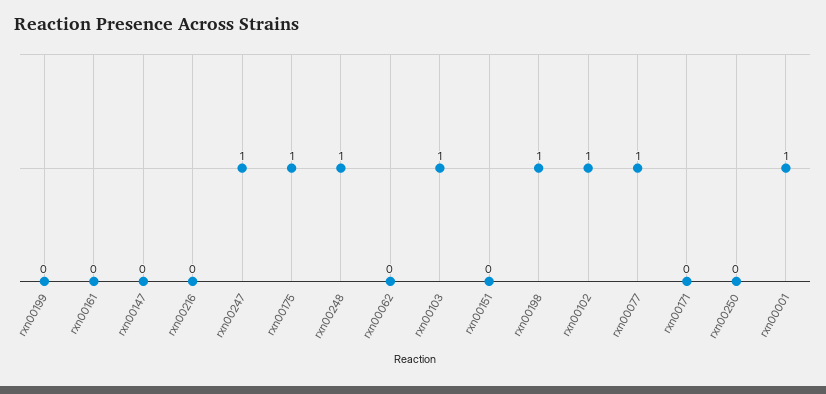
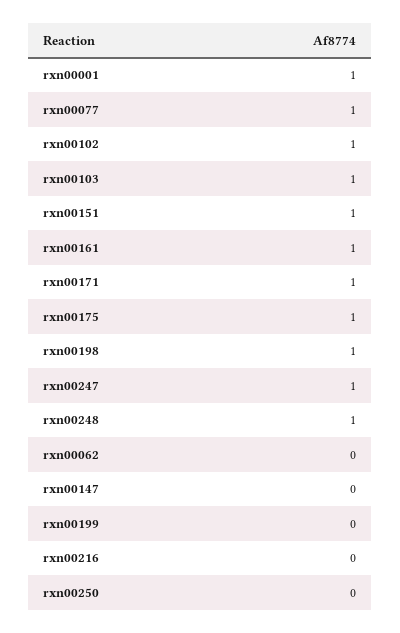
rxn00161: 0 -> 1
rxn00151: 0 -> 1
rxn00171: 0 -> 1

